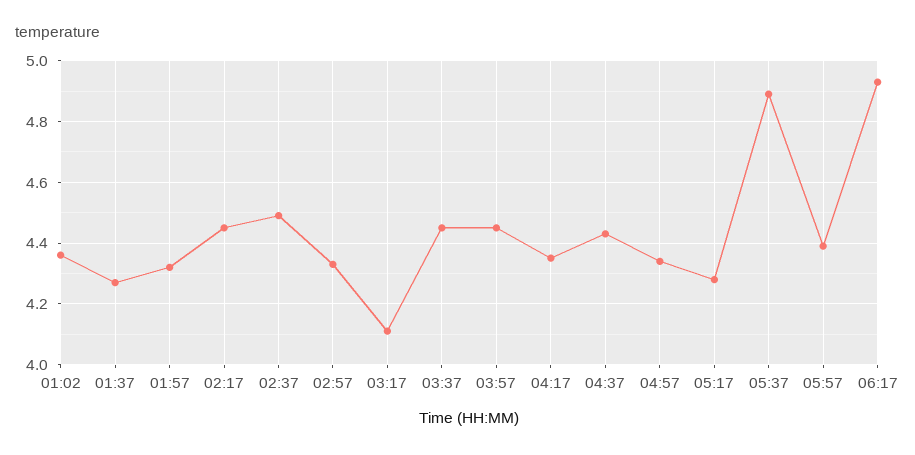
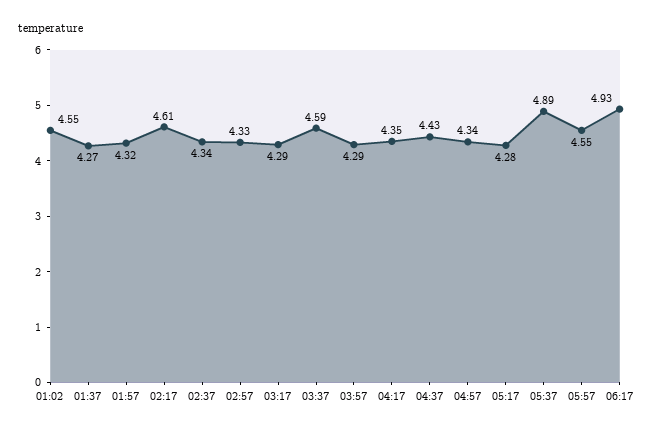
01:02: 4.35 -> 4.55
02:17: 4.45 -> 4.61
02:37: 4.5 -> 4.34
03:17: 4.1 -> 4.29
03:37: 4.45 -> 4.59
03:57: 4.45 -> 4.29
05:57: 4.4 -> 4.55

